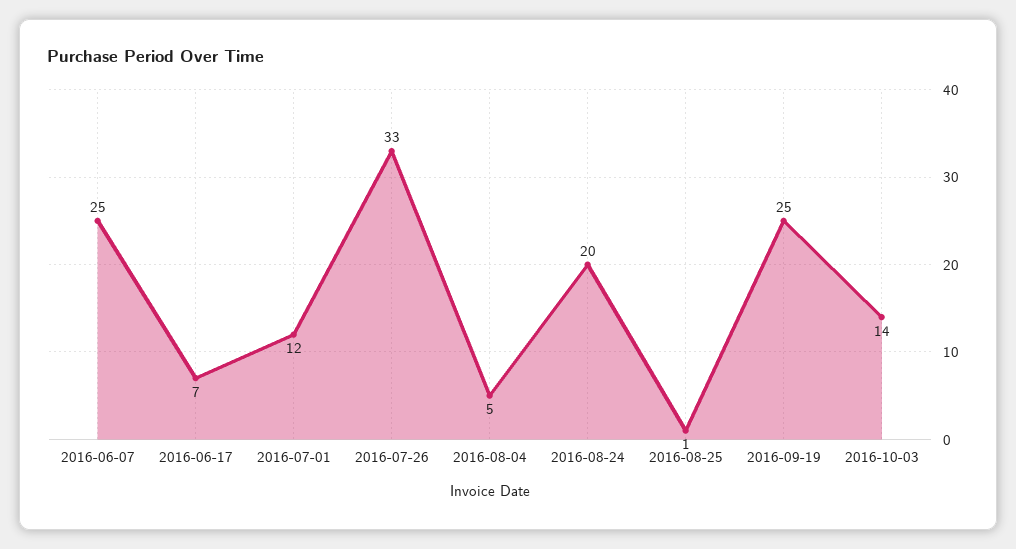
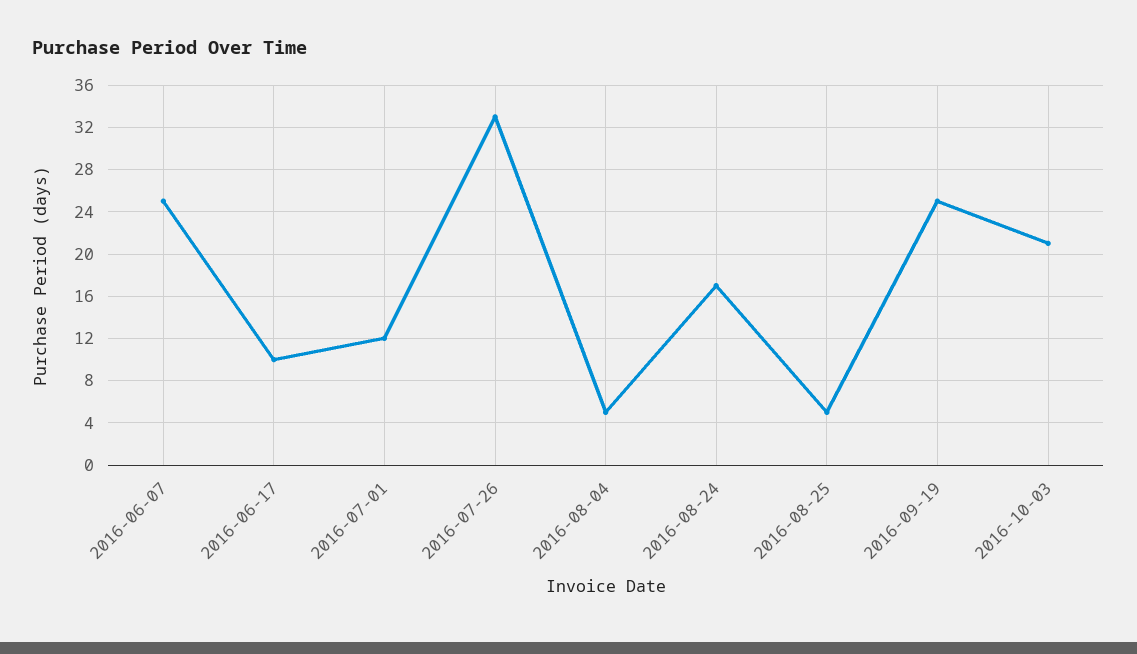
2016-06-17: 7 -> 10
2016-08-24: 20 -> 17
2016-08-25: 1 -> 5
2016-10-03: 14 -> 21

